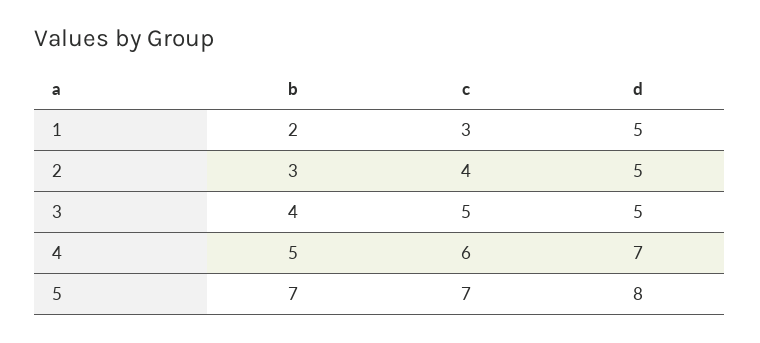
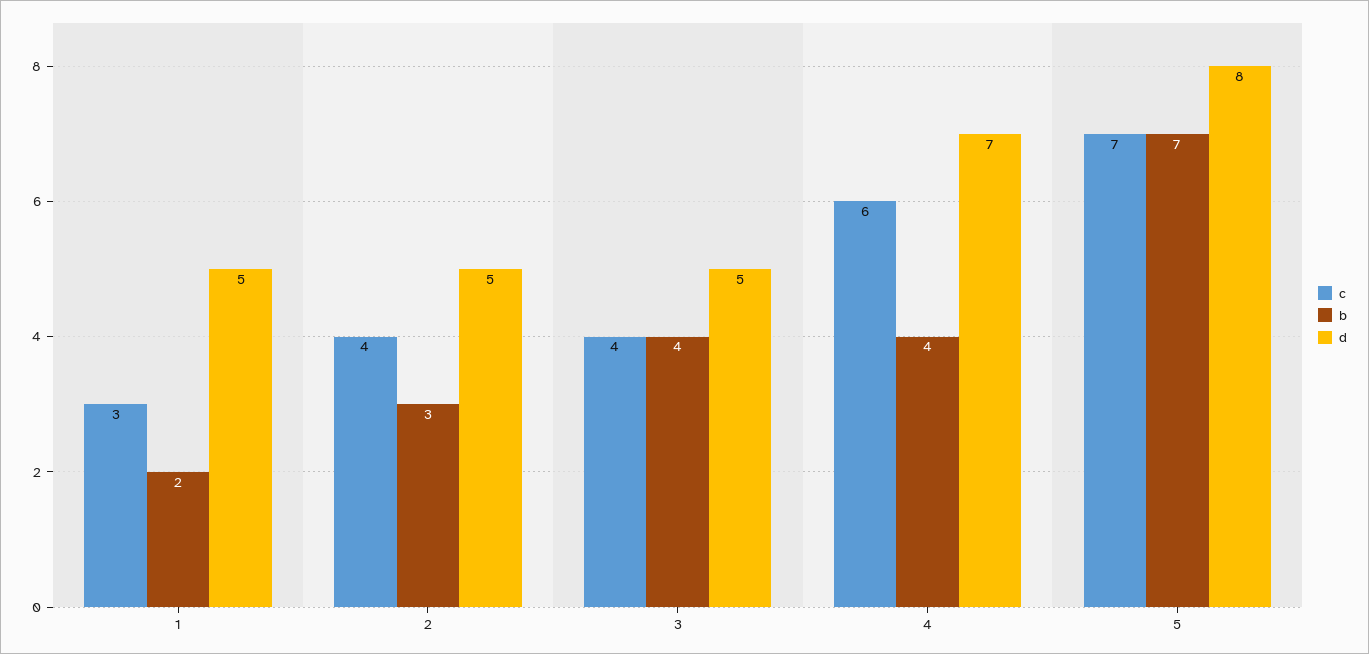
c, 3: 5 -> 4
b, 4: 5 -> 4

